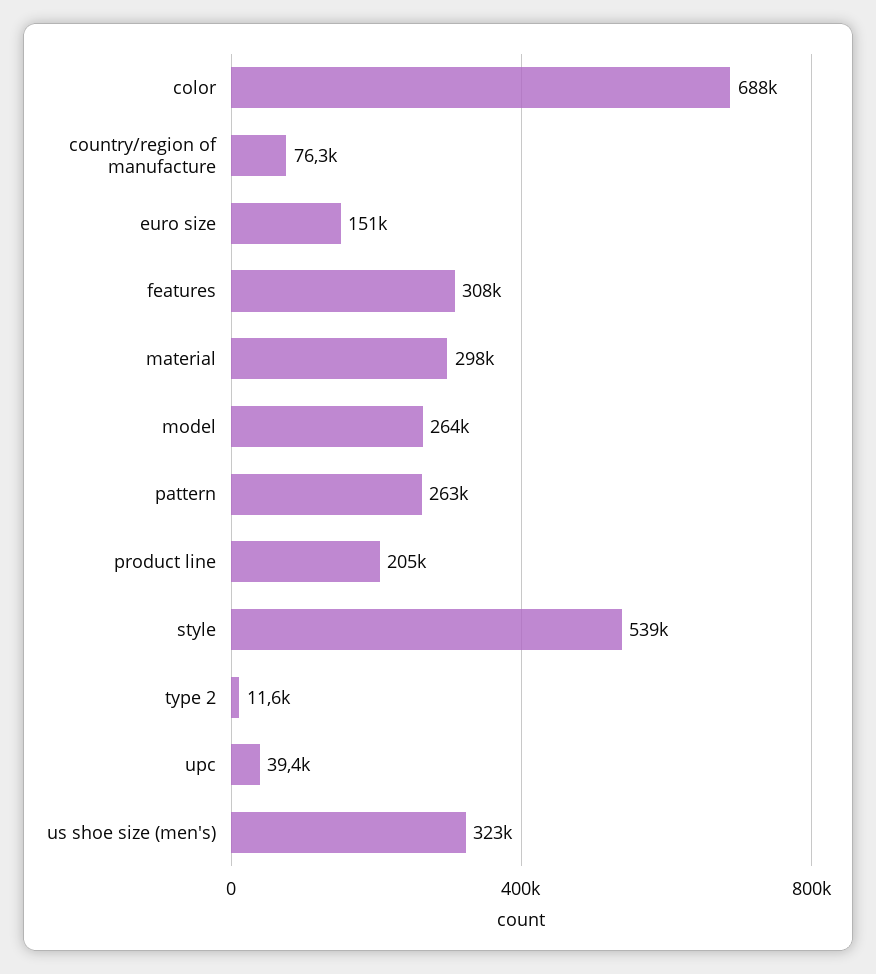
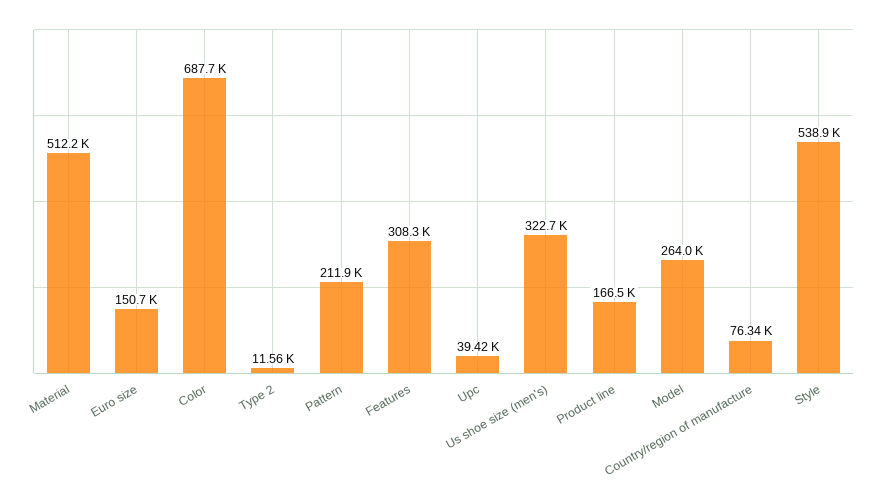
material: 298000 -> 512200
pattern: 263000 -> 211900
product line: 205000 -> 166500

